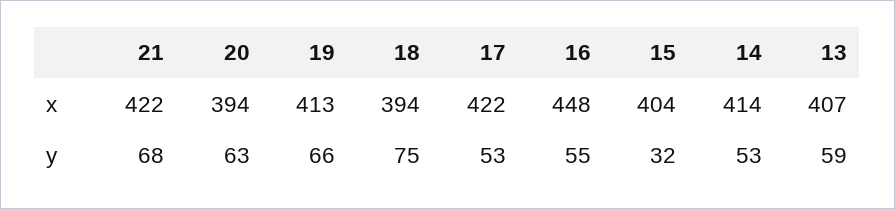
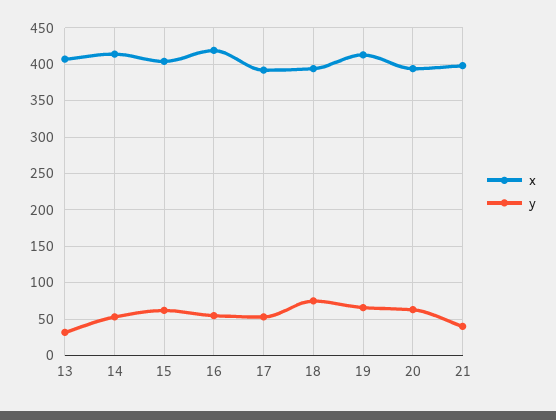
x, 21: 422 -> 400
x, 17: 422 -> 390
x, 16: 448 -> 420
y, 21: 68 -> 40
y, 15: 32 -> 60
y, 13: 59 -> 30

